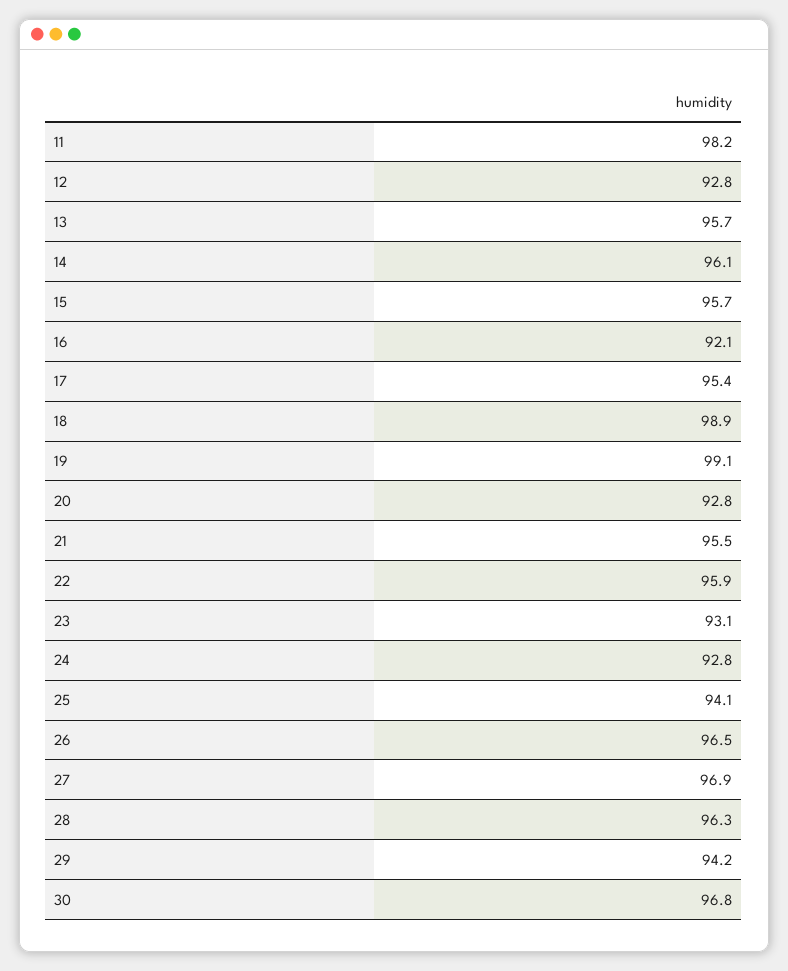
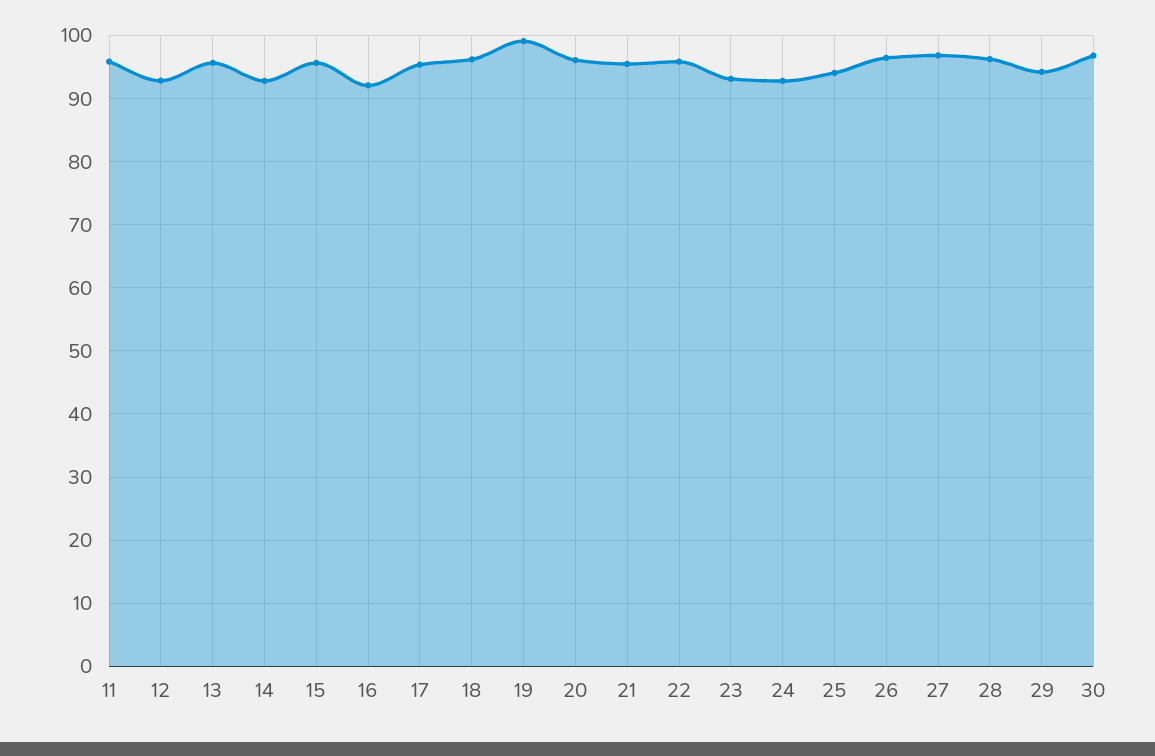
11: 98.2 -> 96
14: 96.1 -> 93
18: 98.9 -> 96
20: 92.8 -> 96

